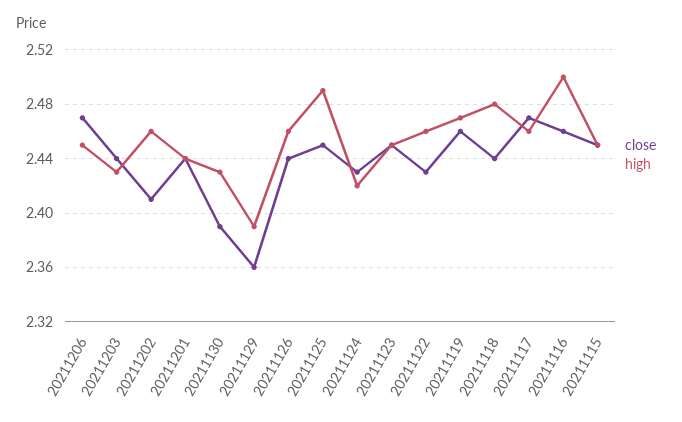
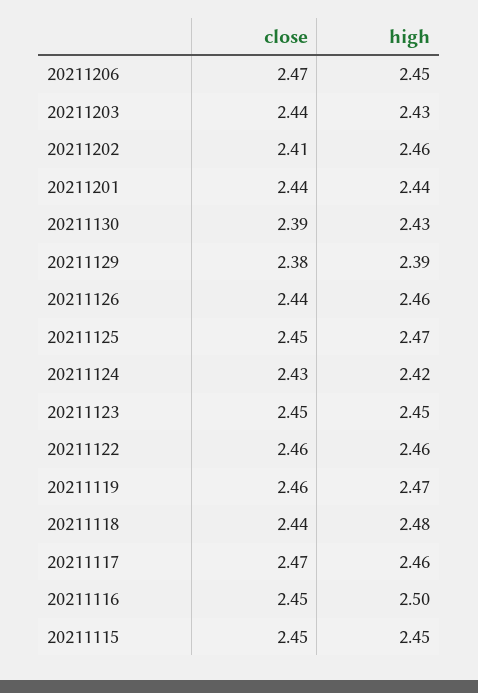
close, 20211129: 2.36 -> 2.38
high, 20211125: 2.49 -> 2.47
close, 20211122: 2.43 -> 2.46
close, 20211116: 2.46 -> 2.45

